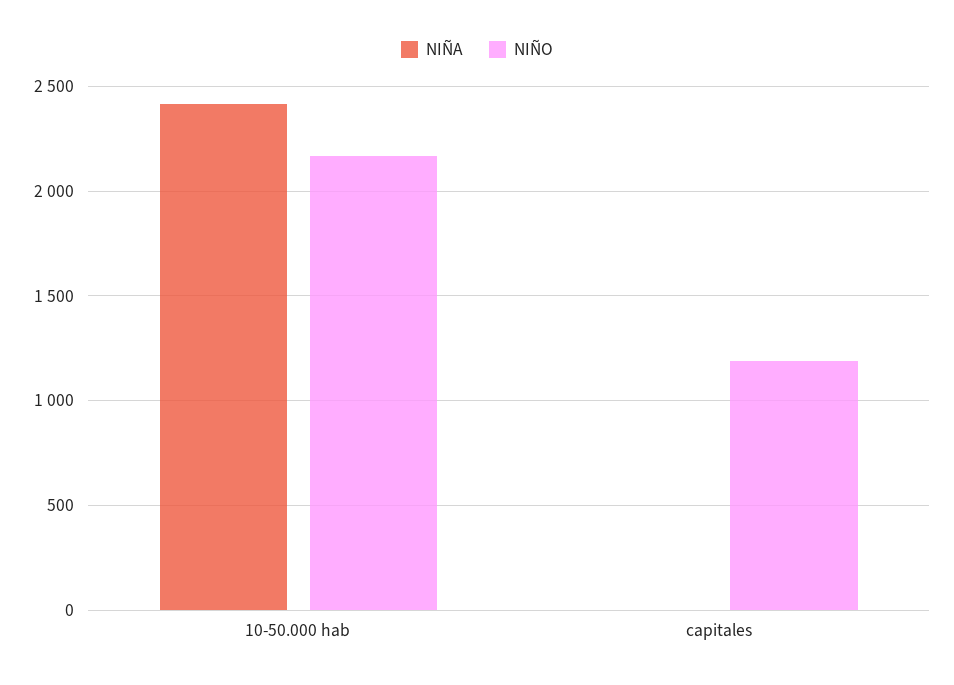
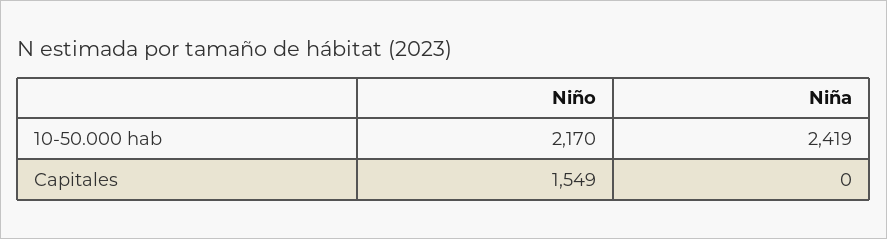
NIÑO, capitales: 1200 -> 1549

